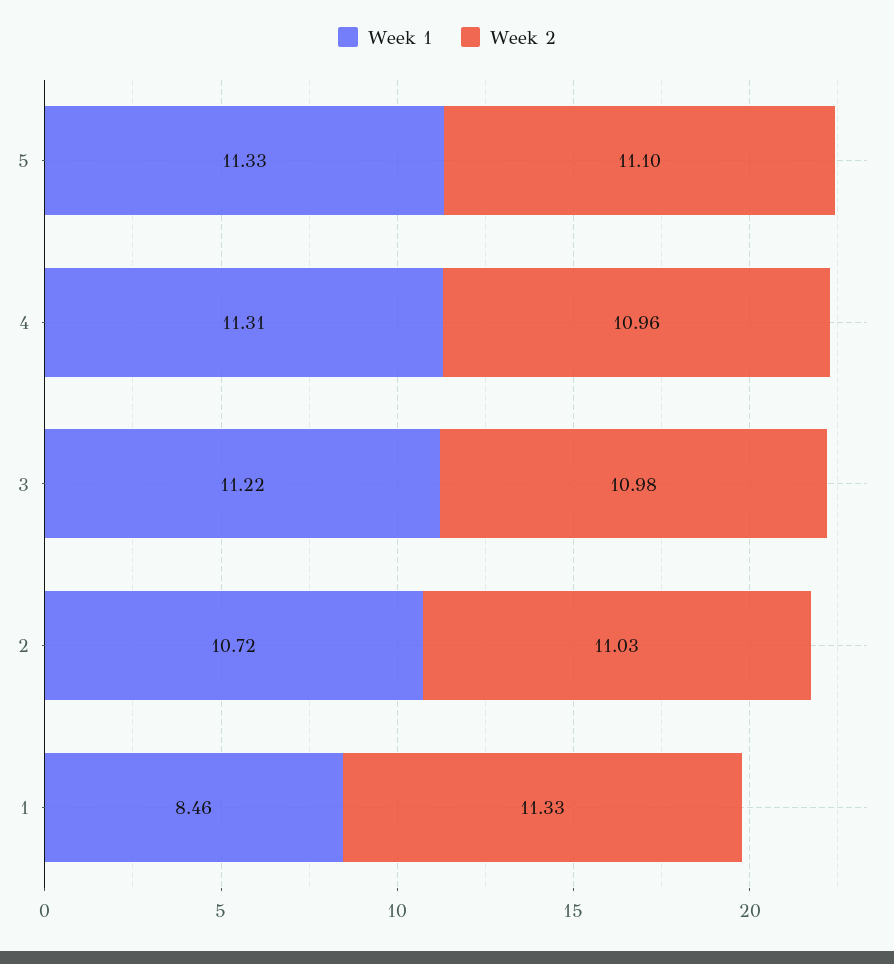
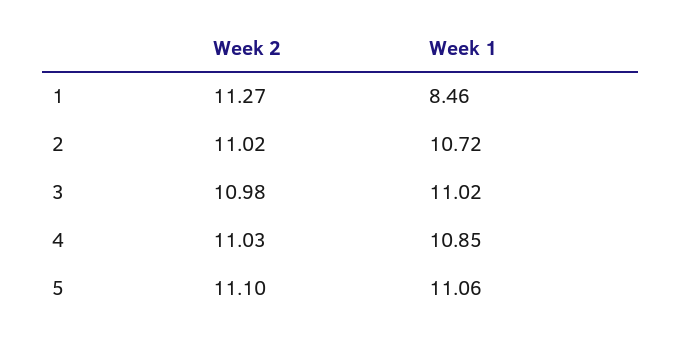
Week 1, 5: 11.33 -> 11.06
Week 1, 4: 11.31 -> 10.85
Week 2, 4: 10.96 -> 11.03
Week 1, 3: 11.22 -> 11.02
Week 2, 2: 11.03 -> 11.02
Week 2, 1: 11.33 -> 11.27

